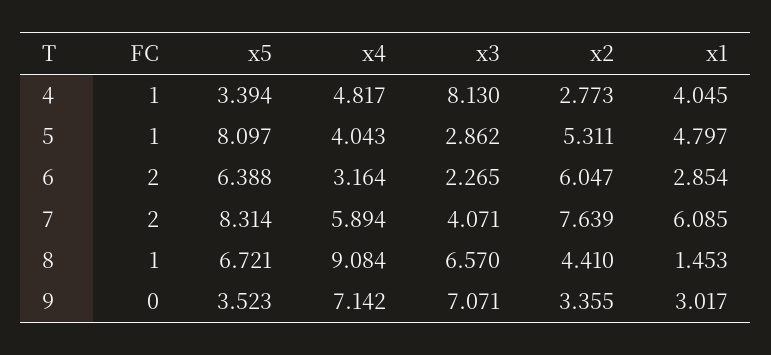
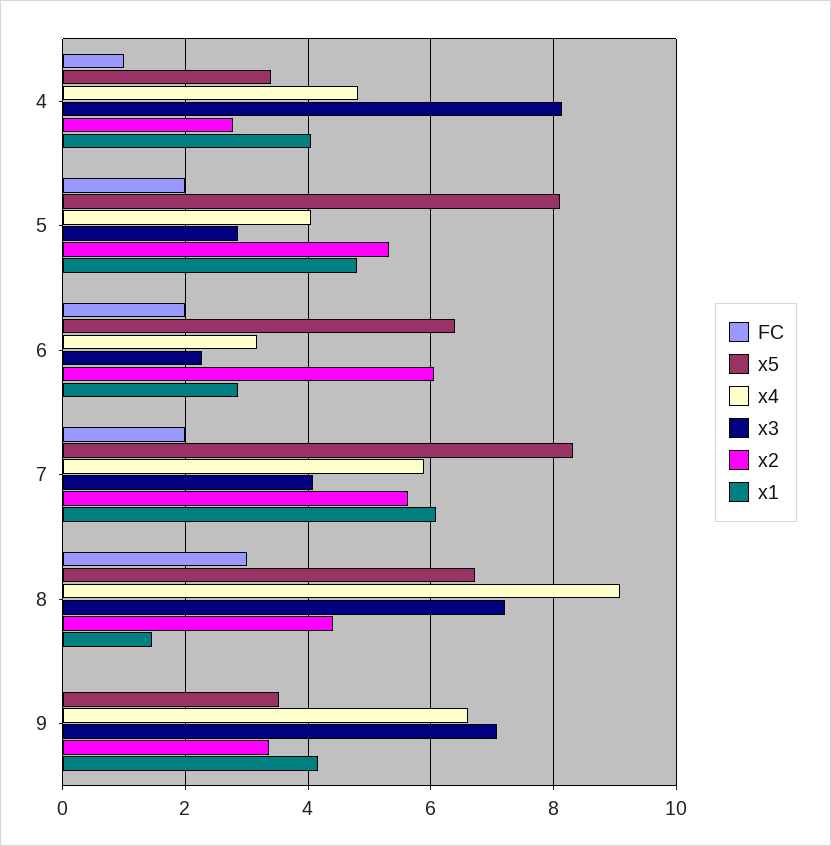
FC, 5: 1 -> 2
x2, 7: 7.639 -> 5.6
FC, 8: 1 -> 3
x3, 8: 6.57 -> 7.2
x4, 9: 7.142 -> 6.6
x1, 9: 3.017 -> 4.2

